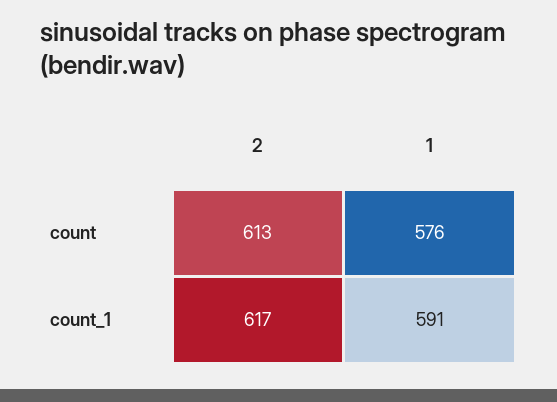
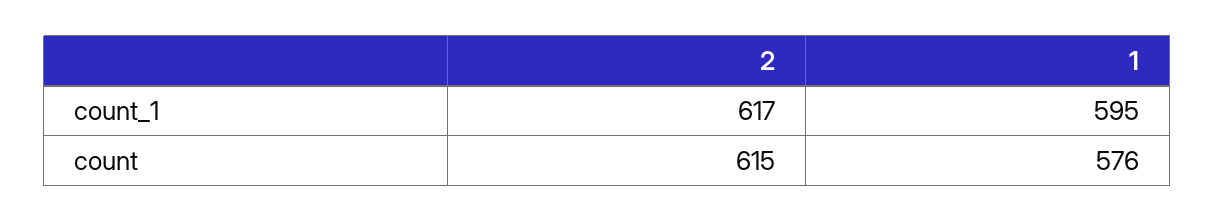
2, count: 613 -> 615
1, count_1: 591 -> 595

